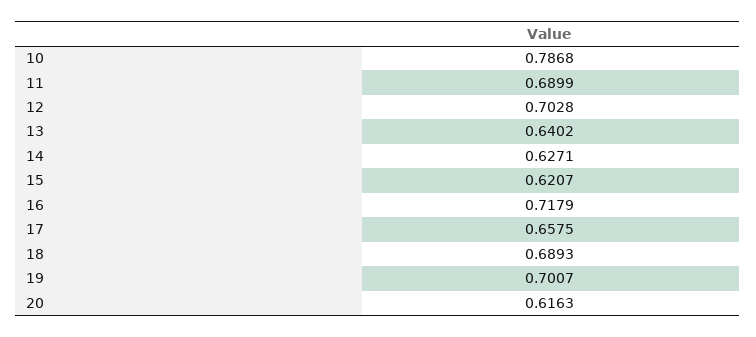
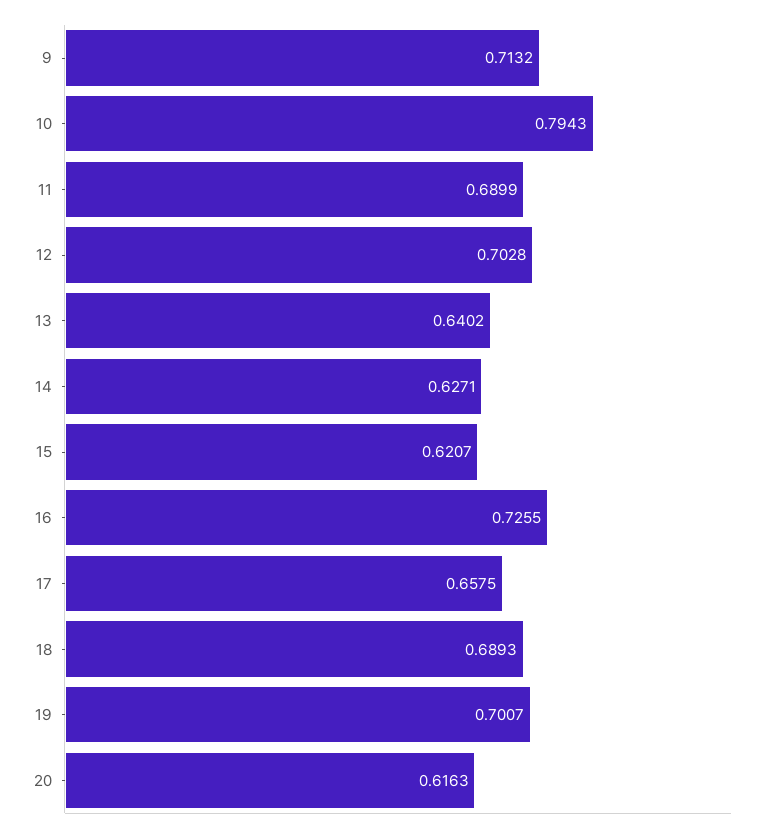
10: 0.7868 -> 0.7943
16: 0.7179 -> 0.7255
9: none -> 0.7132

